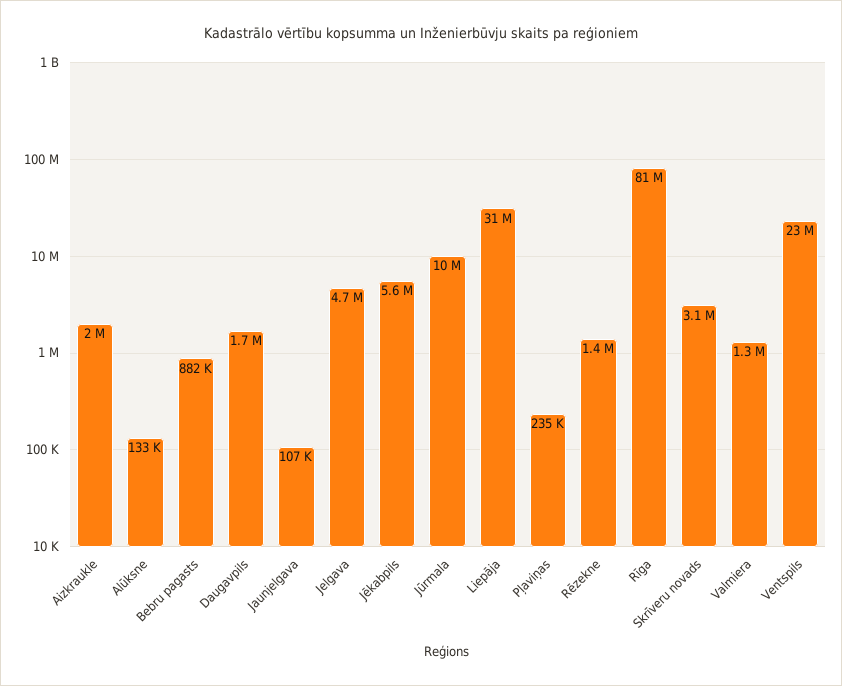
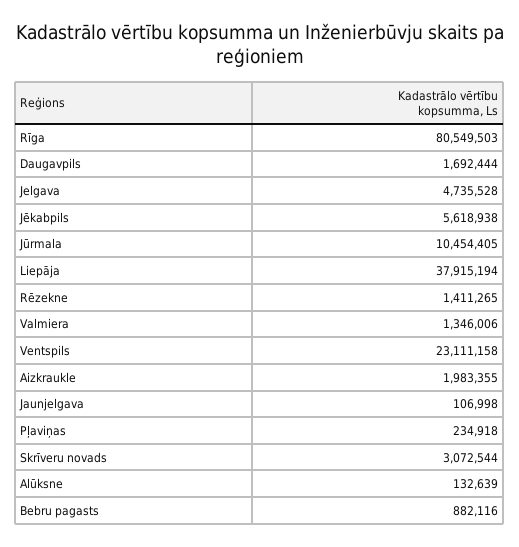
Liepāja: 31000000 -> 37915194

